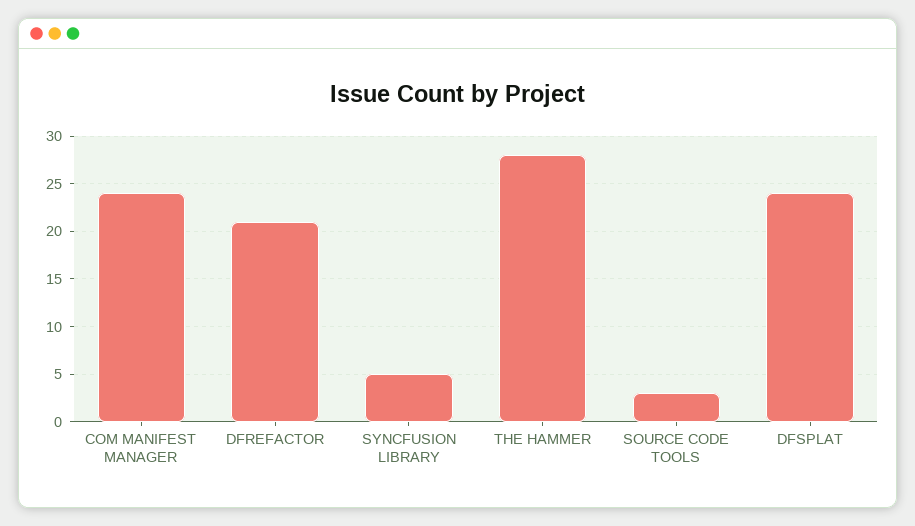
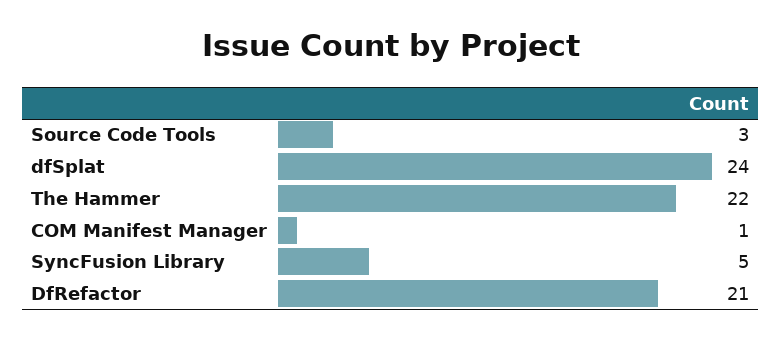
COM MANIFEST MANAGER: 24 -> 1
THE HAMMER: 28 -> 22

